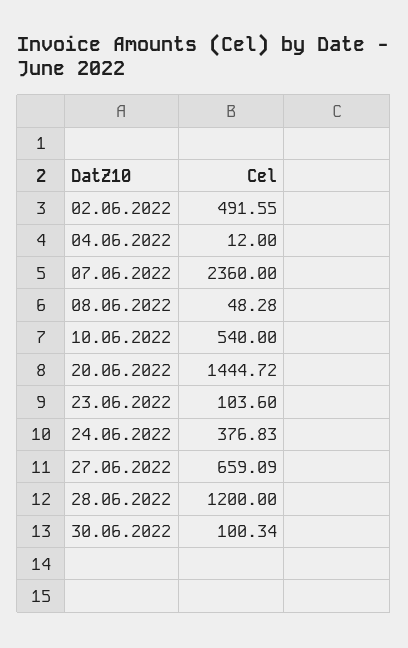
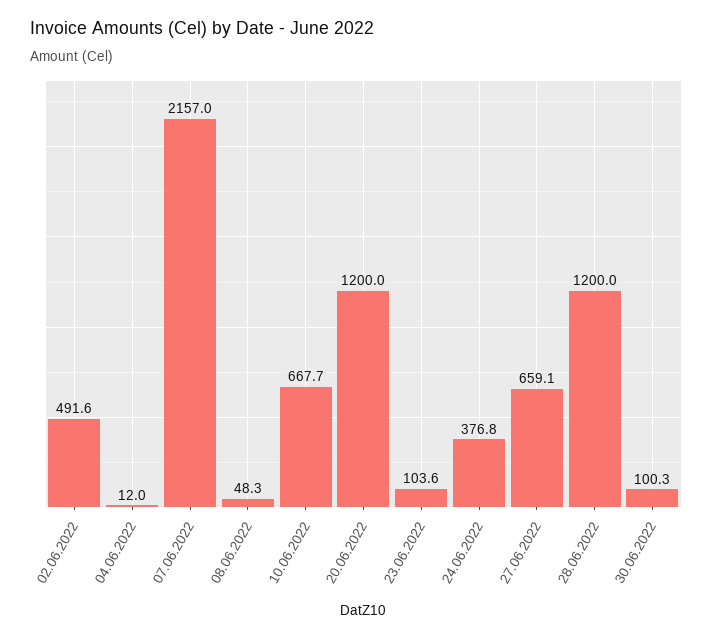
07.06.2022: 2360 -> 2157
10.06.2022: 540 -> 667.7
20.06.2022: 1444.72 -> 1200

